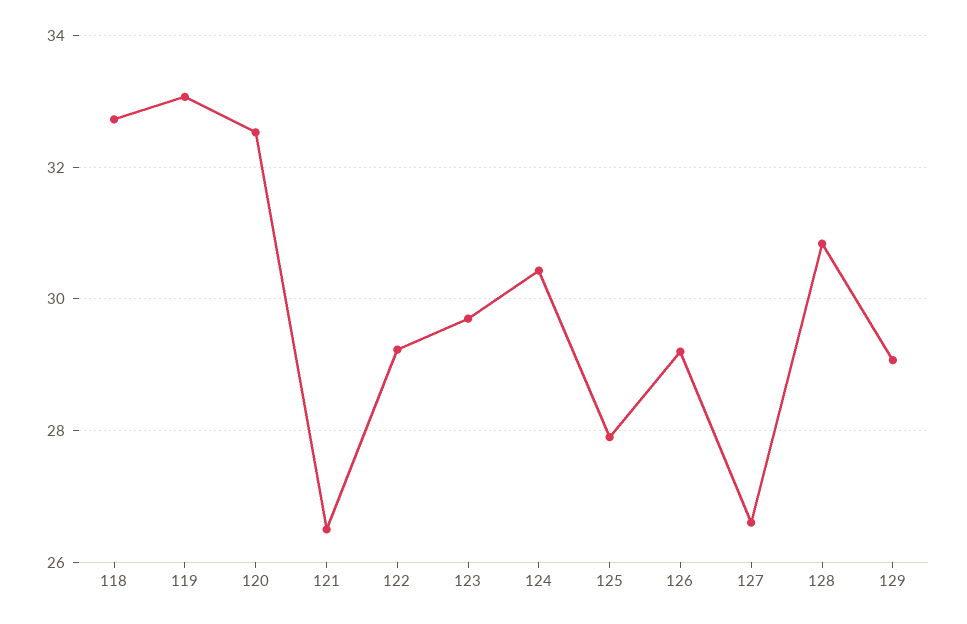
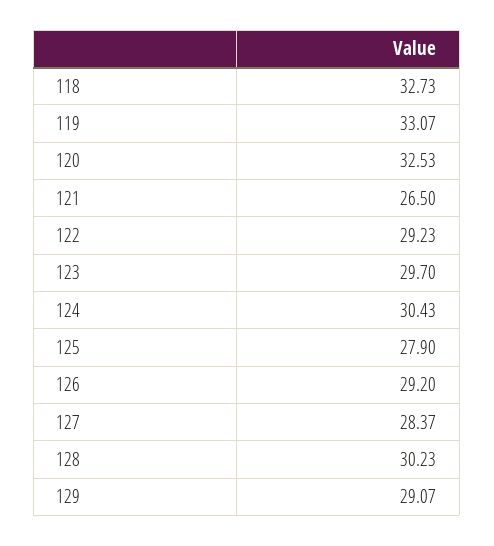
127: 26.6 -> 28.37
128: 30.8 -> 30.23

